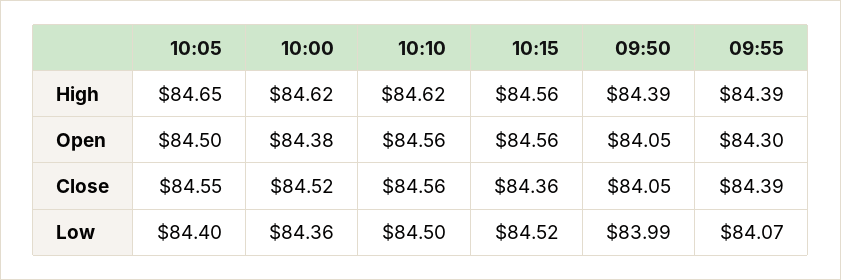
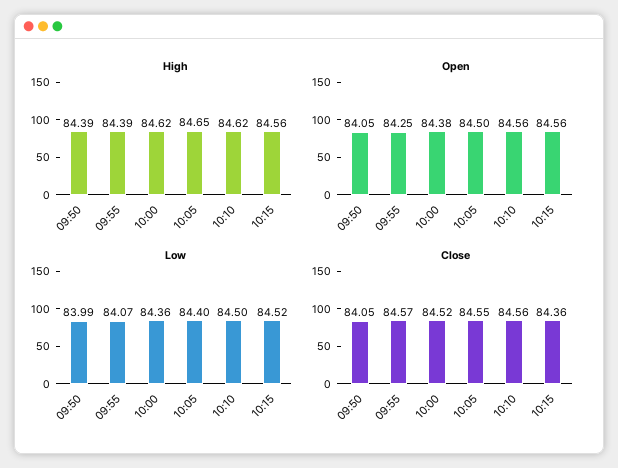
Open, 09:55: 84.3 -> 84.25
Close, 09:55: 84.39 -> 84.57

